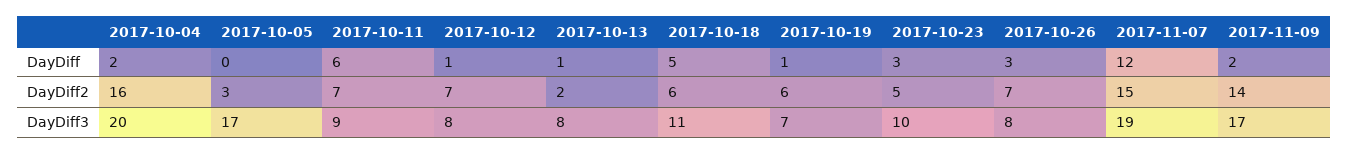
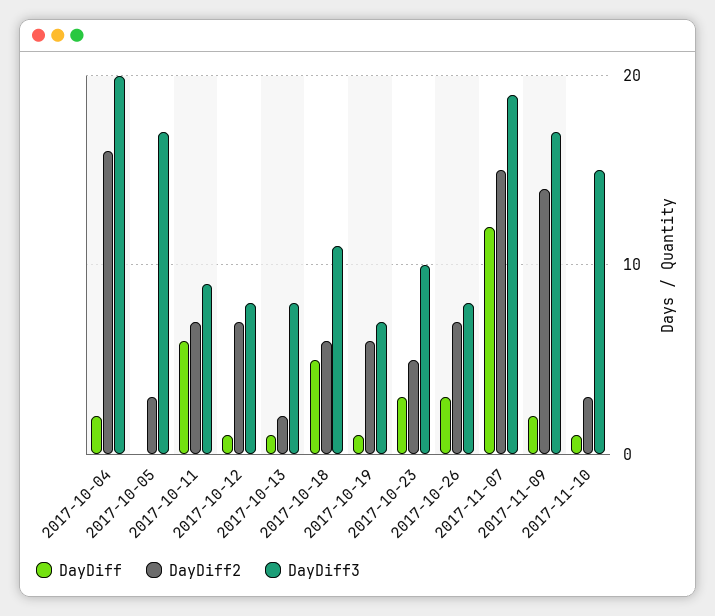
DayDiff, 2017-11-10: none -> 1
DayDiff2, 2017-11-10: none -> 3
DayDiff3, 2017-11-10: none -> 15

